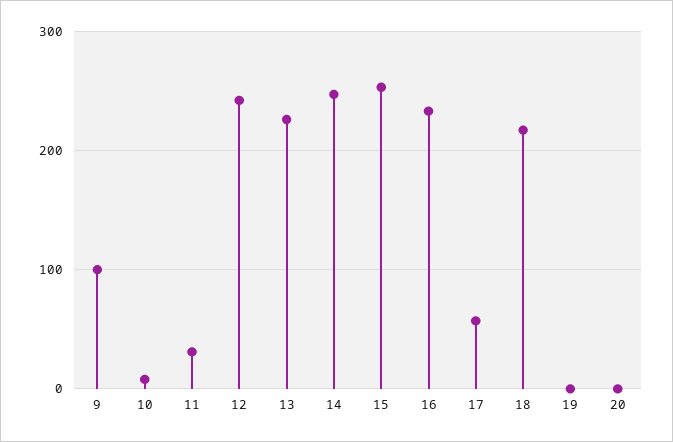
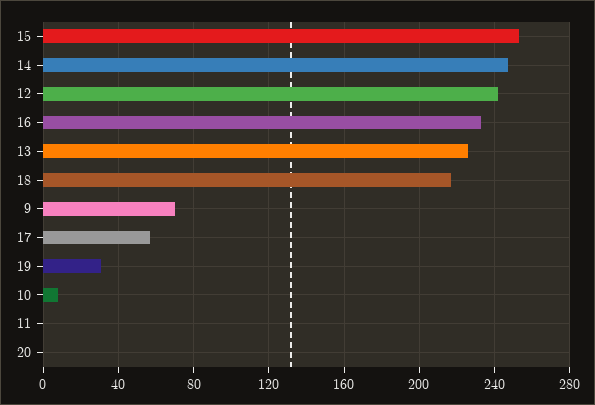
9: 100 -> 70
11: 30 -> 0
19: 0 -> 30

